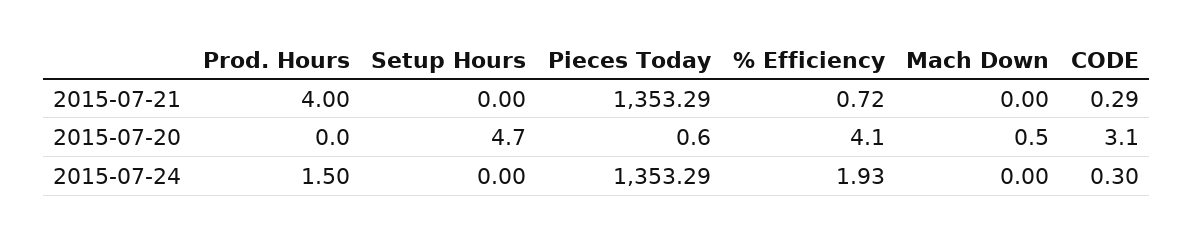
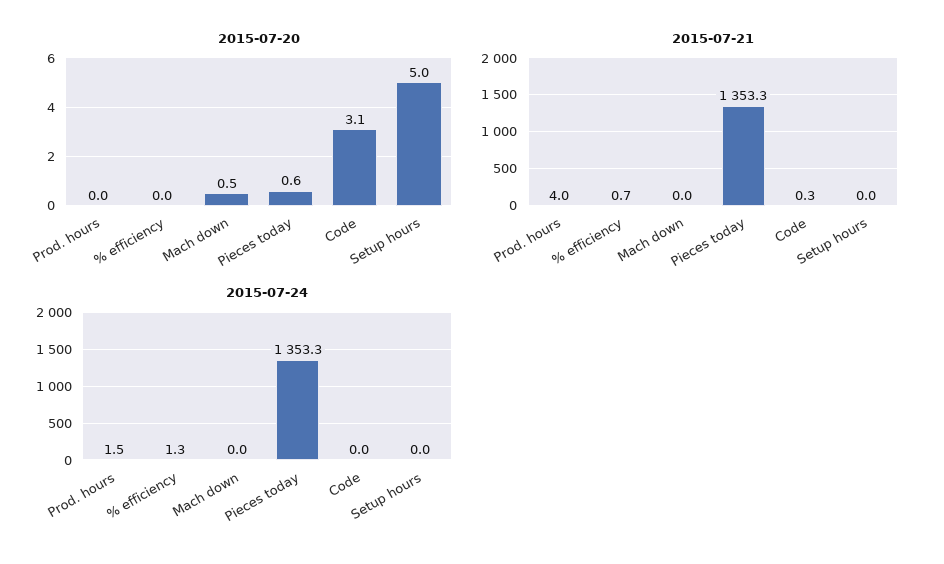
2015-07-20, Setup Hours: 4.7 -> 5
2015-07-20, % Efficiency: 4.1 -> 0
2015-07-24, % Efficiency: 1.93 -> 1.3
2015-07-24, CODE: 0.3 -> 0

